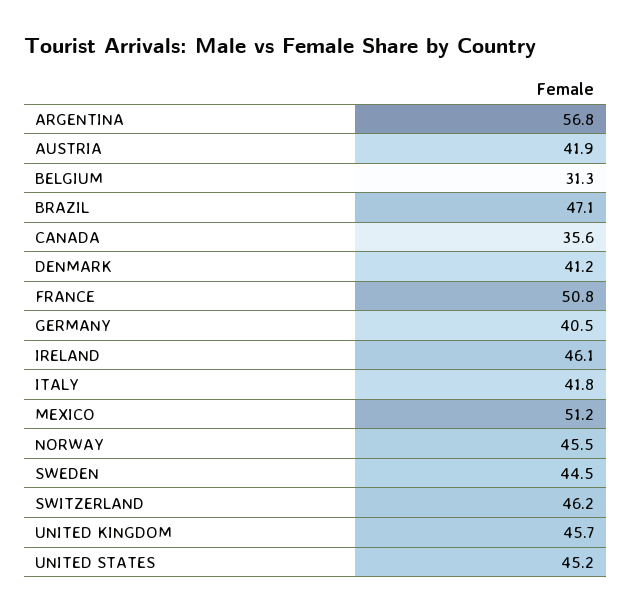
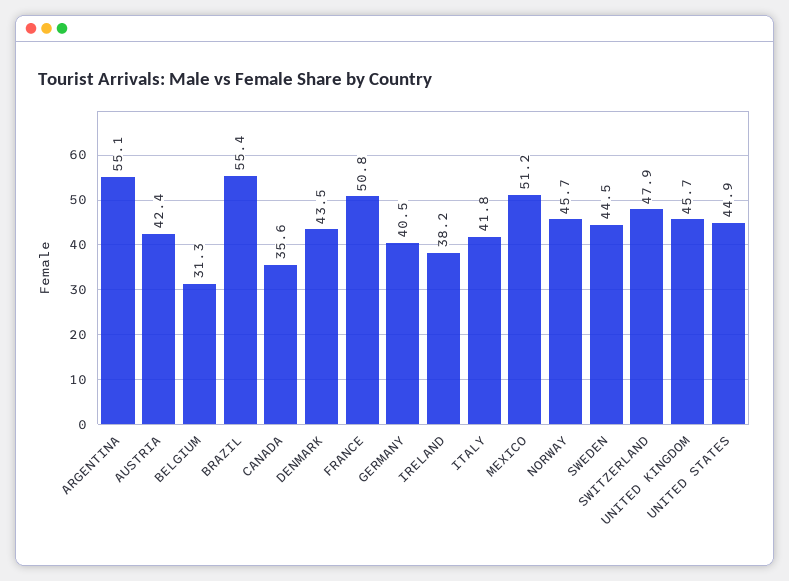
ARGENTINA: 56.8 -> 55.1
AUSTRIA: 41.9 -> 42.4
BRAZIL: 47.1 -> 55.4
DENMARK: 41.2 -> 43.5
IRELAND: 46.1 -> 38.2
NORWAY: 45.5 -> 45.7
SWITZERLAND: 46.2 -> 47.9
UNITED STATES: 45.2 -> 44.9

